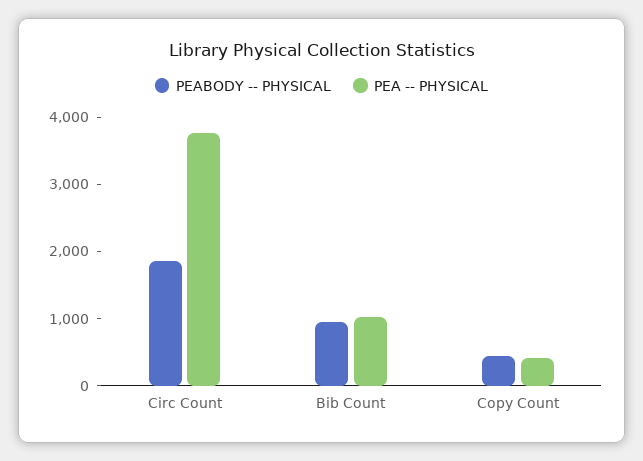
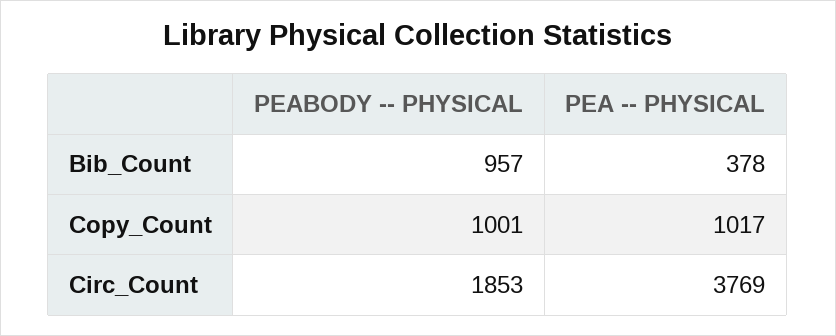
PEA -- PHYSICAL, Bib Count: 1000 -> 378
PEABODY -- PHYSICAL, Copy Count: 400 -> 1001
PEA -- PHYSICAL, Copy Count: 400 -> 1017

